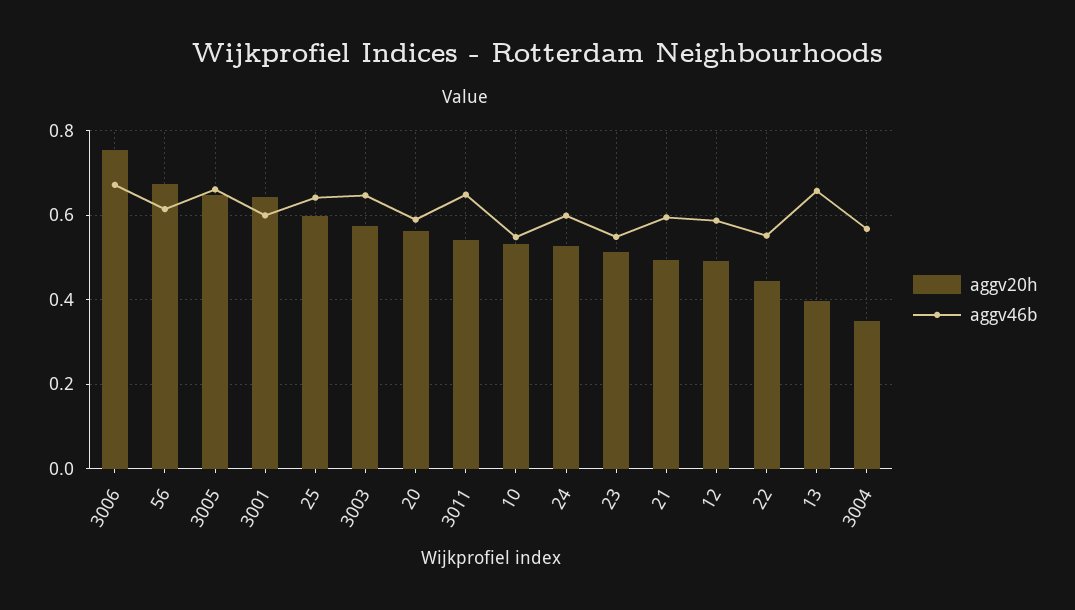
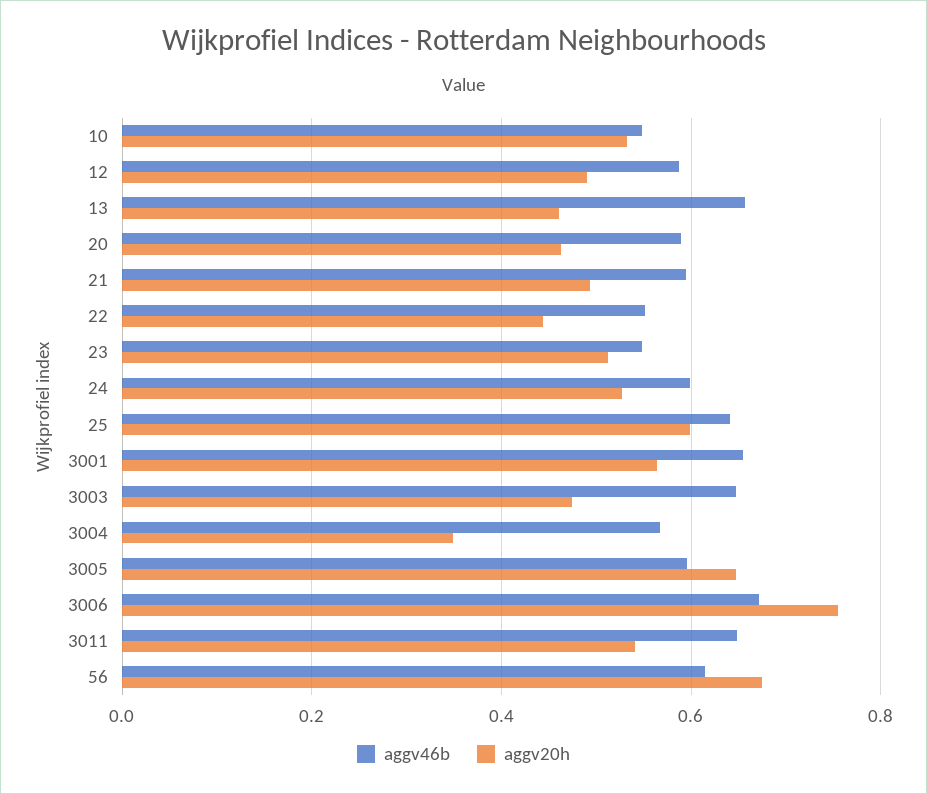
aggv46b, 3005: 0.66 -> 0.6
aggv20h, 3001: 0.64 -> 0.56
aggv46b, 3001: 0.6 -> 0.66
aggv20h, 3003: 0.58 -> 0.48
aggv20h, 20: 0.56 -> 0.46
aggv20h, 13: 0.4 -> 0.46

